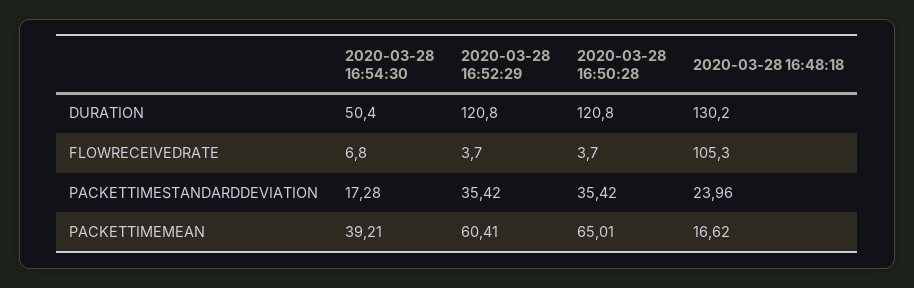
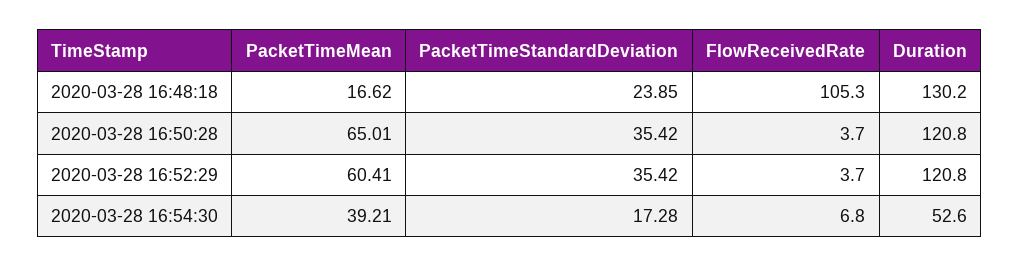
2020-03-28 16:54:30, DURATION: 50.4 -> 52.6
2020-03-28 16:48:18, PACKETTIMESTANDARDDEVIATION: 23.96 -> 23.85

